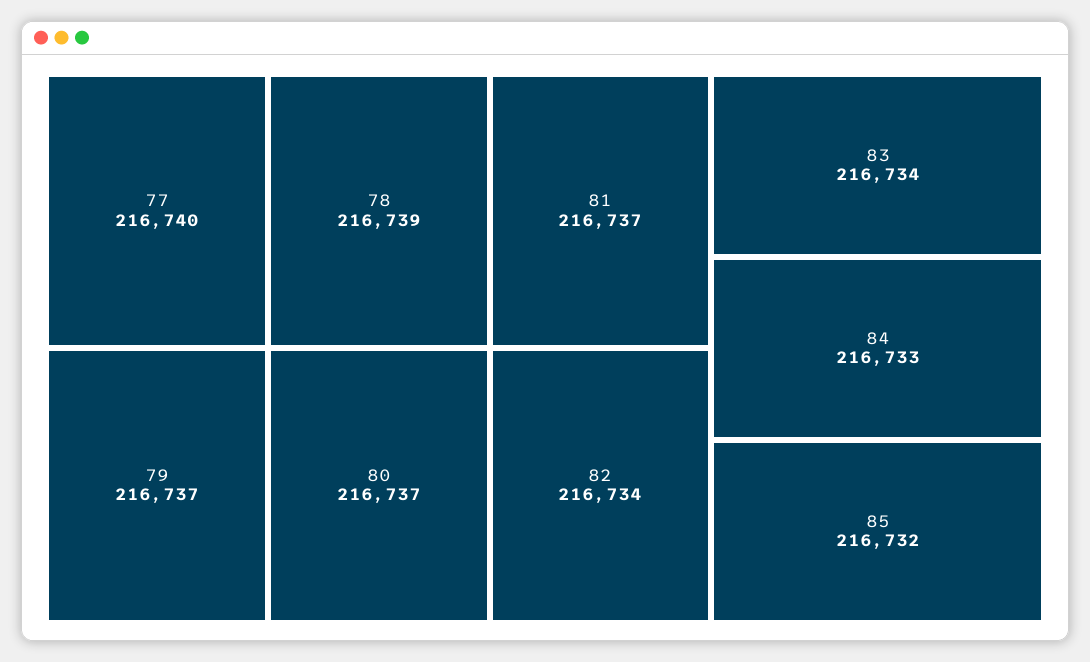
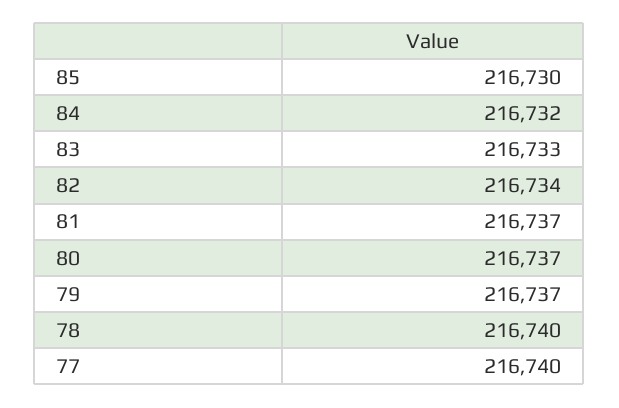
78: 216739 -> 216740
83: 216734 -> 216733
84: 216733 -> 216732
85: 216732 -> 216730

